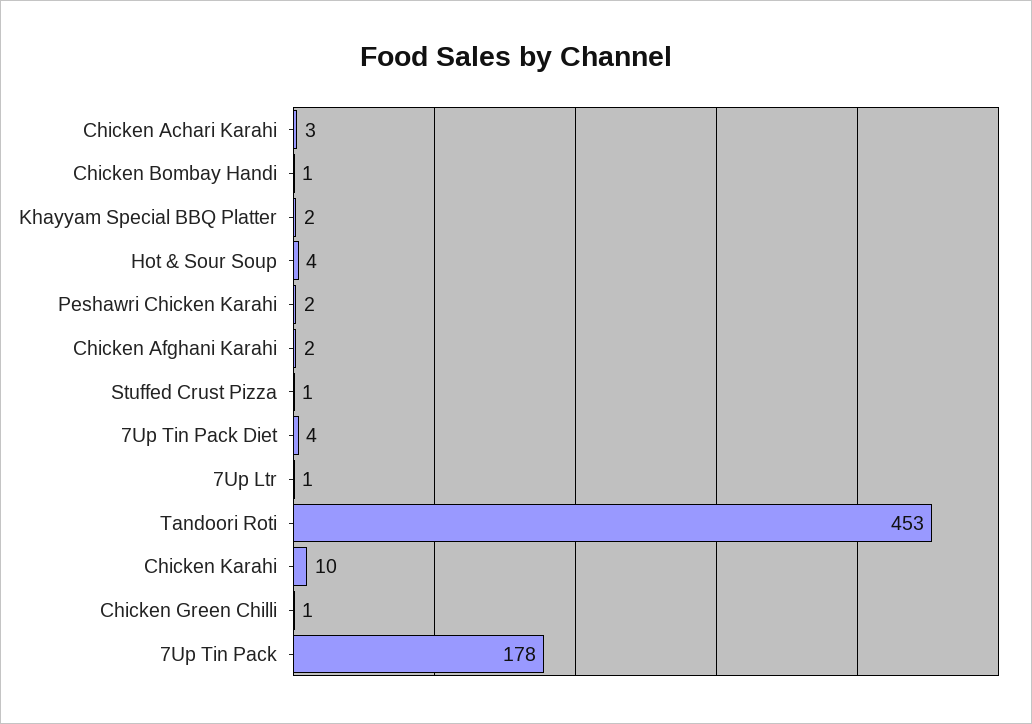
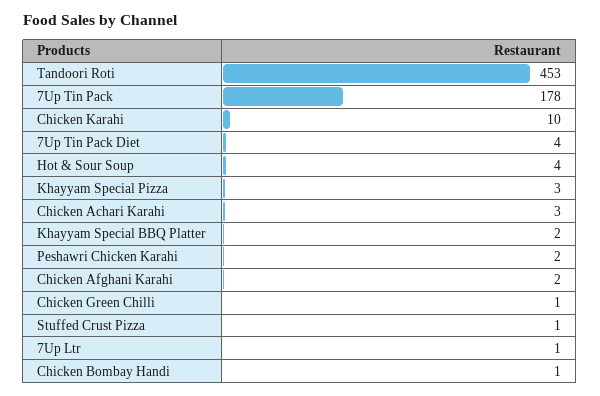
Khayyam Special Pizza: none -> 3

